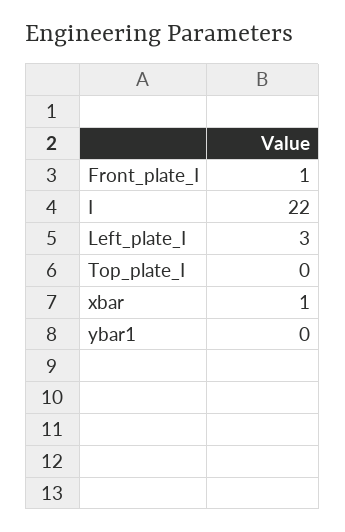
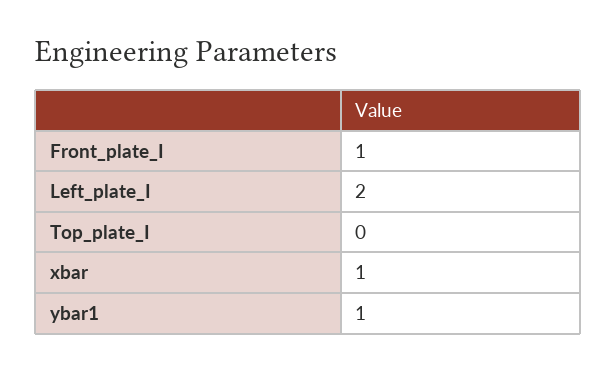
I: 22 -> none
Left_plate_I: 3 -> 2
ybar1: 0 -> 1

